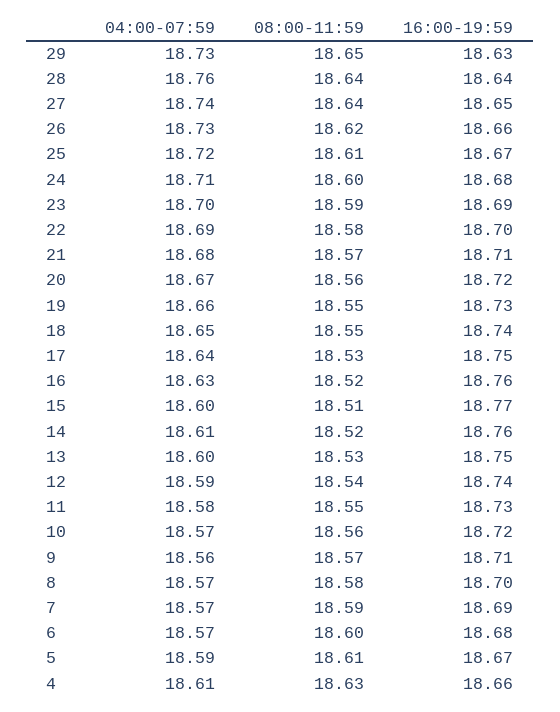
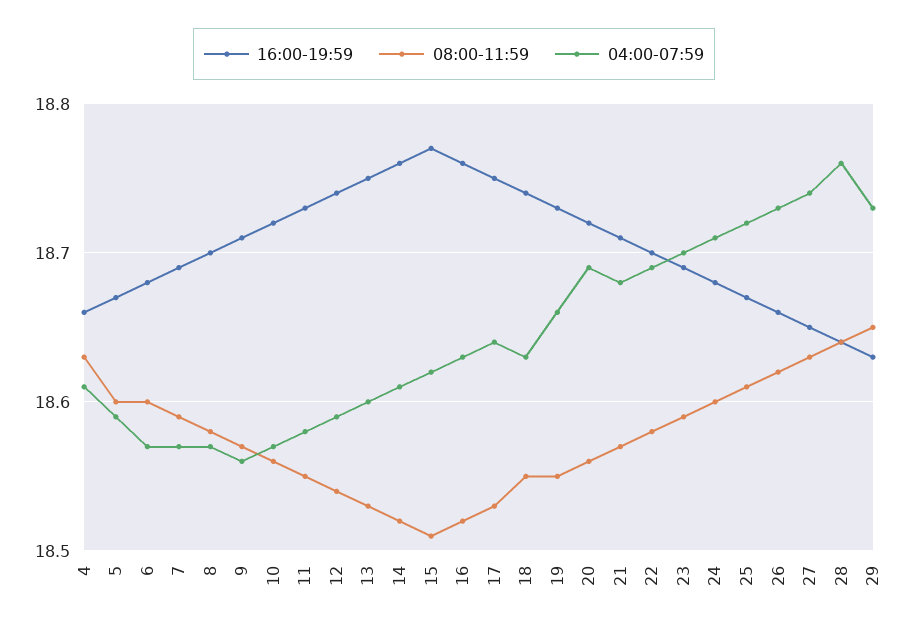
08:00-11:59, 27: 18.64 -> 18.63
04:00-07:59, 20: 18.67 -> 18.69
04:00-07:59, 18: 18.65 -> 18.63
04:00-07:59, 15: 18.6 -> 18.62
08:00-11:59, 5: 18.61 -> 18.6

